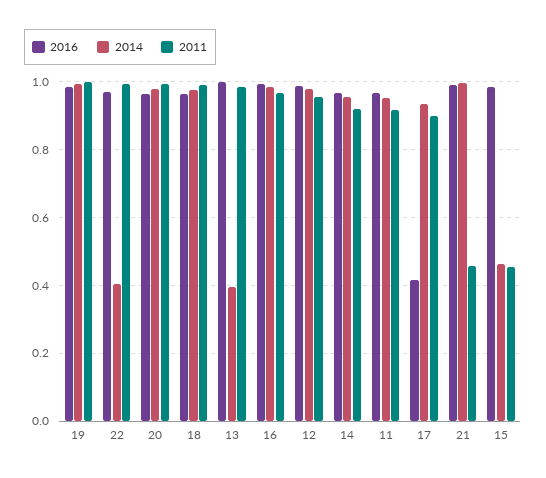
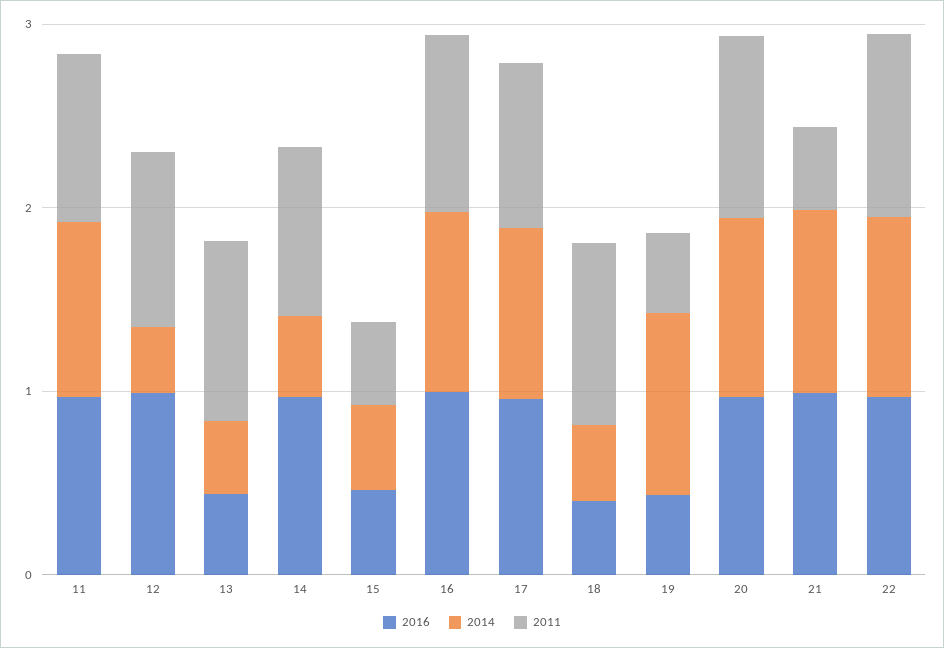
2016, 19: 0.98 -> 0.4
2011, 19: 1 -> 0.4
2014, 22: 0.4 -> 1
2016, 18: 0.96 -> 0.4
2014, 18: 0.98 -> 0.4
2016, 13: 1 -> 0.4
2014, 12: 0.98 -> 0.4
2014, 14: 0.96 -> 0.4
2016, 17: 0.42 -> 1
2016, 15: 0.98 -> 0.4

